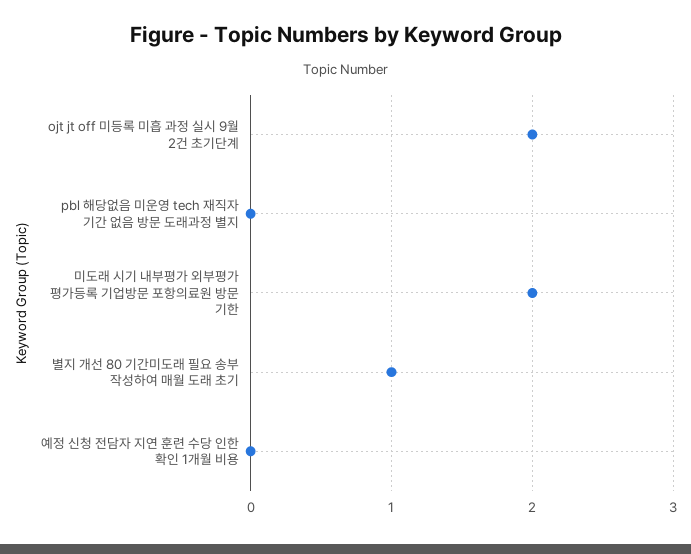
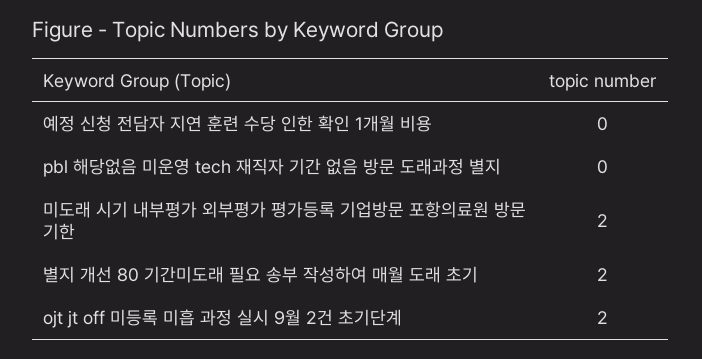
별지 개선 80 기간미도래 필요 송부 작성하여 매월 도래 초기: 1 -> 2

